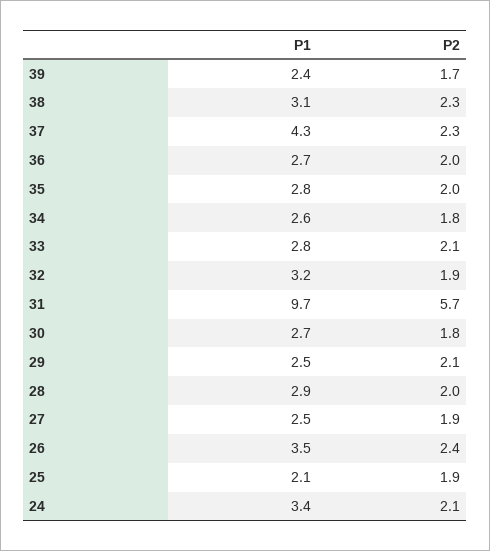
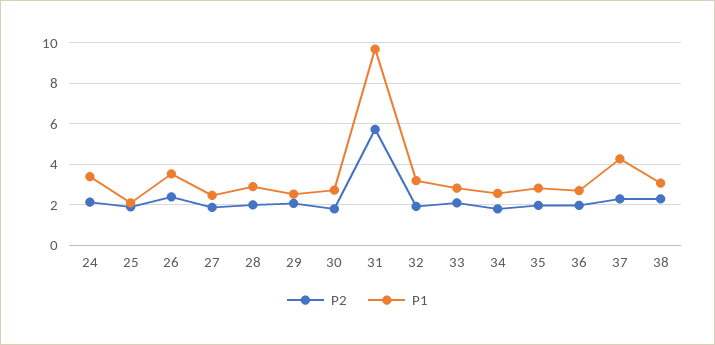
P1, 39: 2.4 -> none
P2, 39: 1.7 -> none

